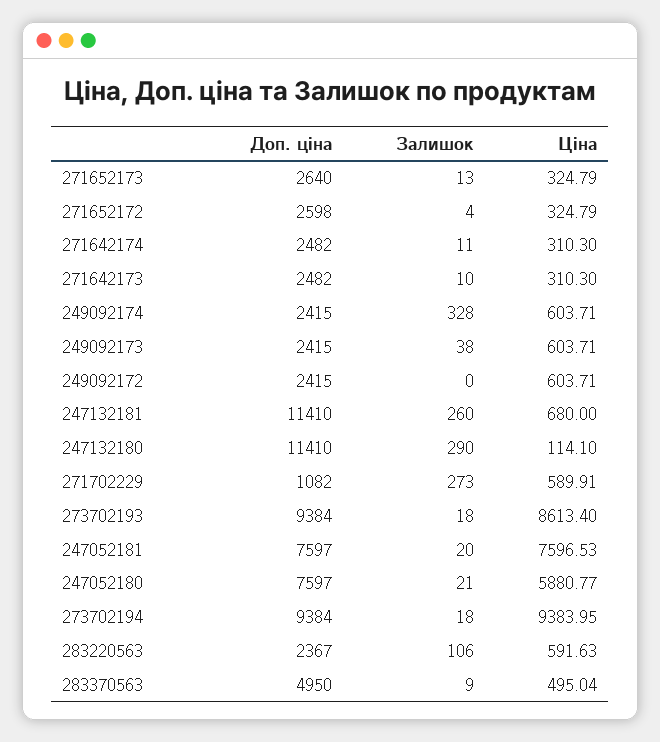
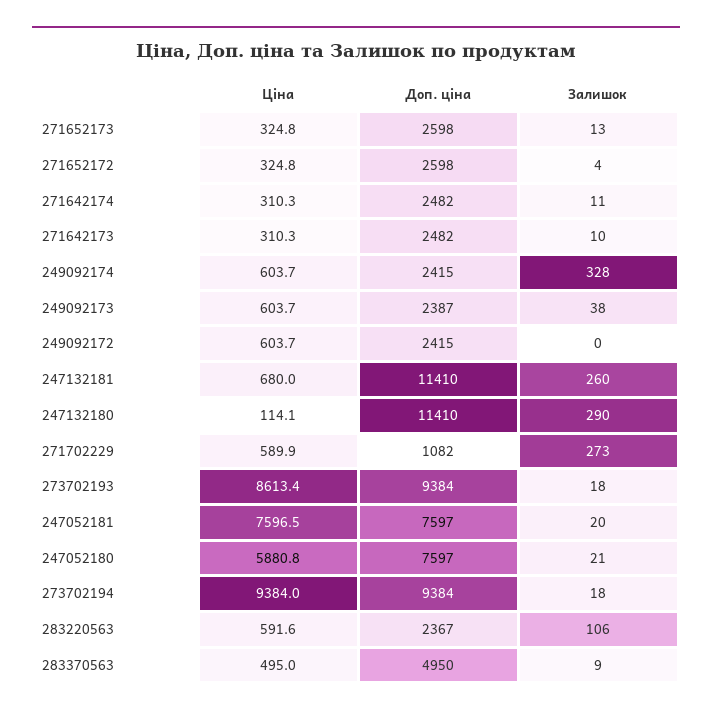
Доп. ціна, 271652173: 2640 -> 2598
Доп. ціна, 249092173: 2415 -> 2387

